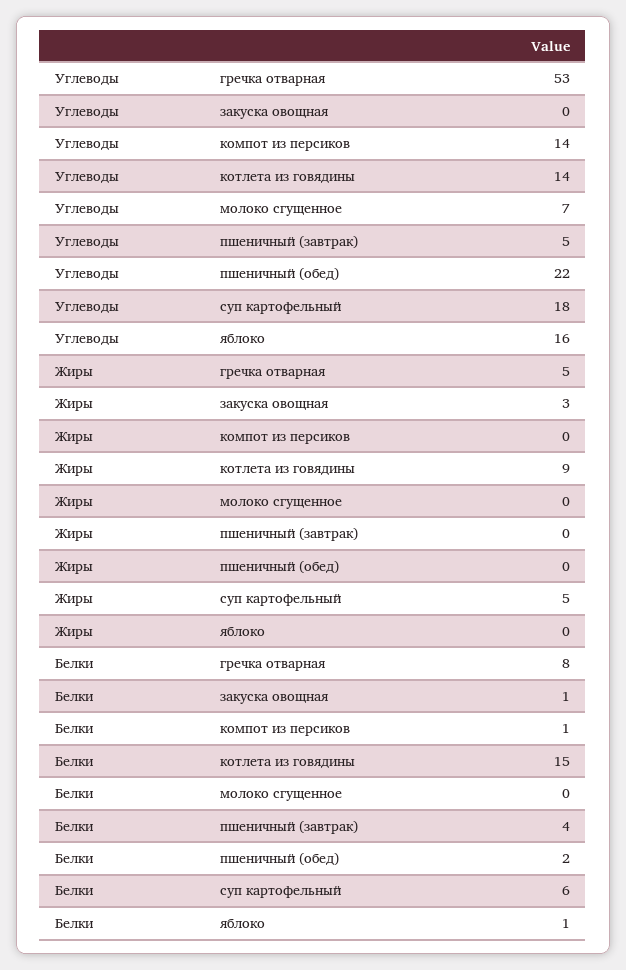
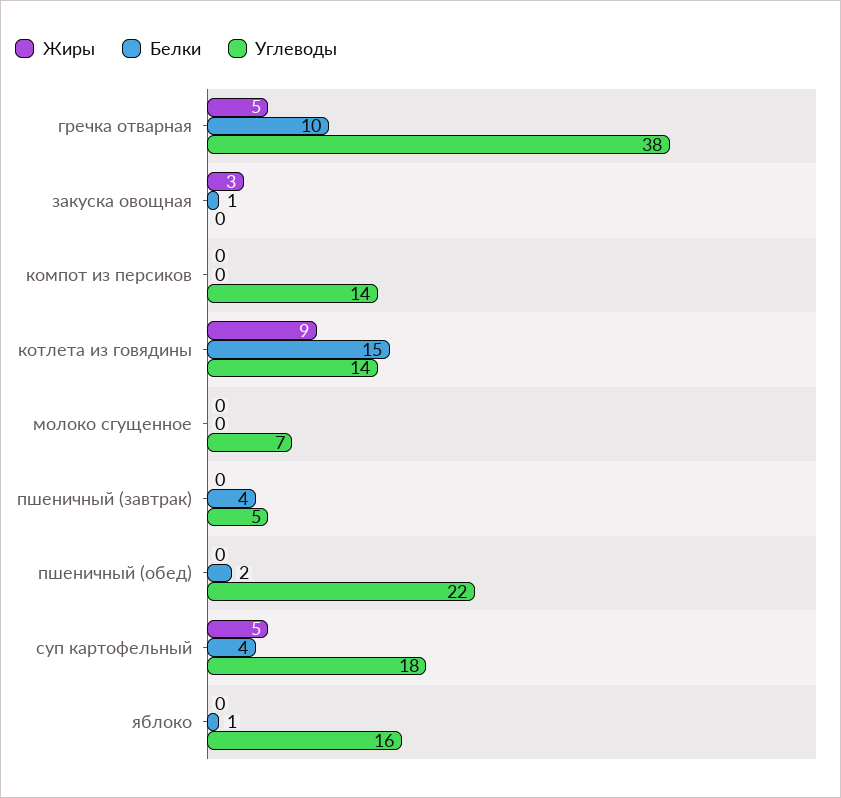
Углеводы, гречка отварная: 53 -> 38
Белки, гречка отварная: 8 -> 10
Белки, компот из персиков: 1 -> 0
Белки, суп картофельный: 6 -> 4

